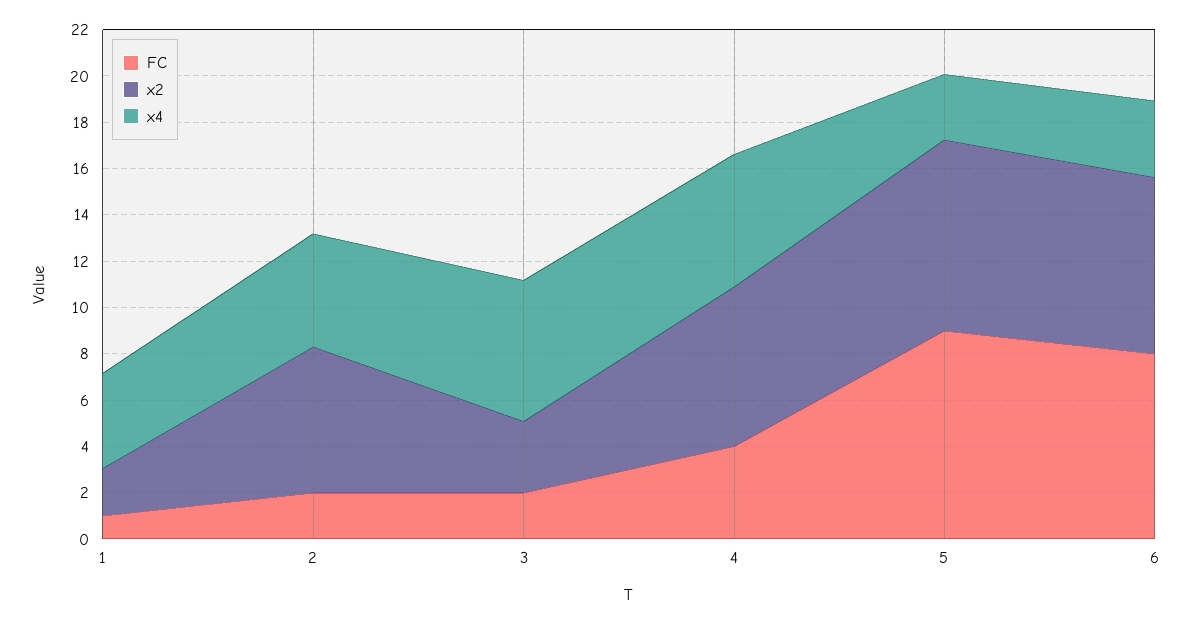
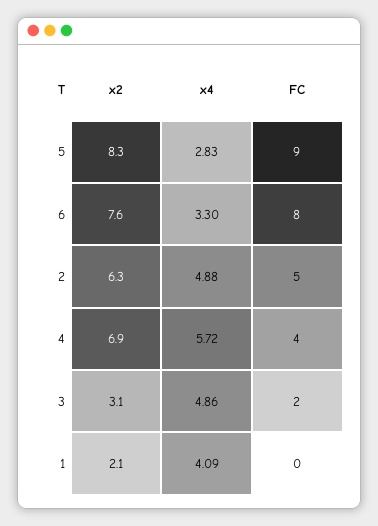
FC, 1: 1 -> 0
FC, 2: 2 -> 5
x4, 3: 6 -> 4.86

